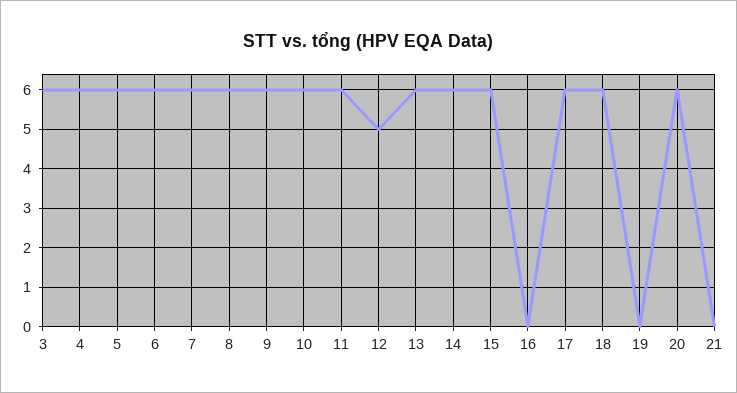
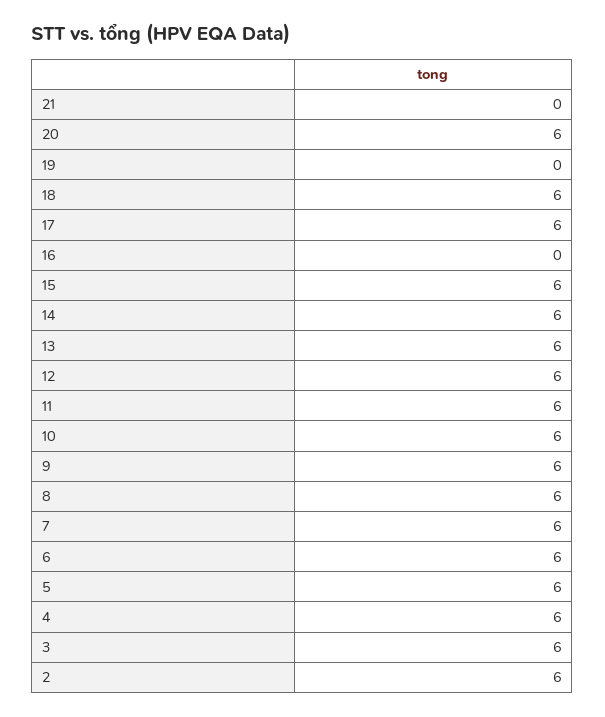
12: 5 -> 6
2: none -> 6

